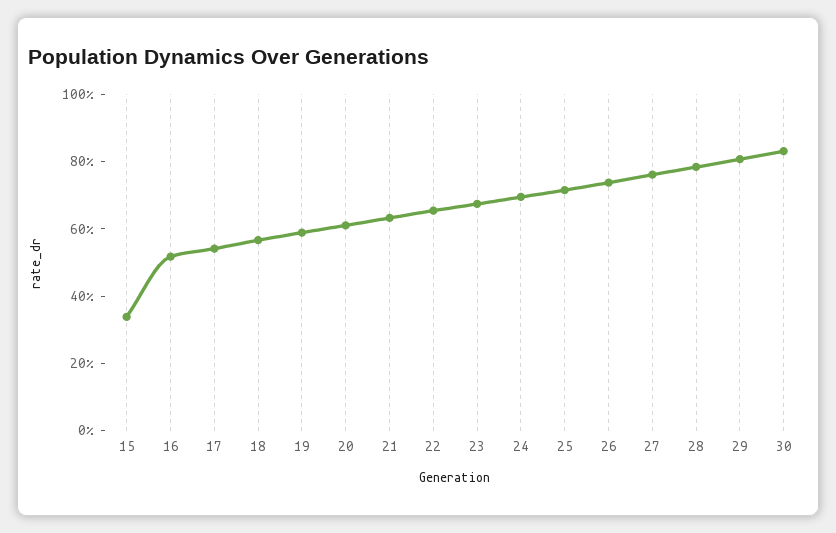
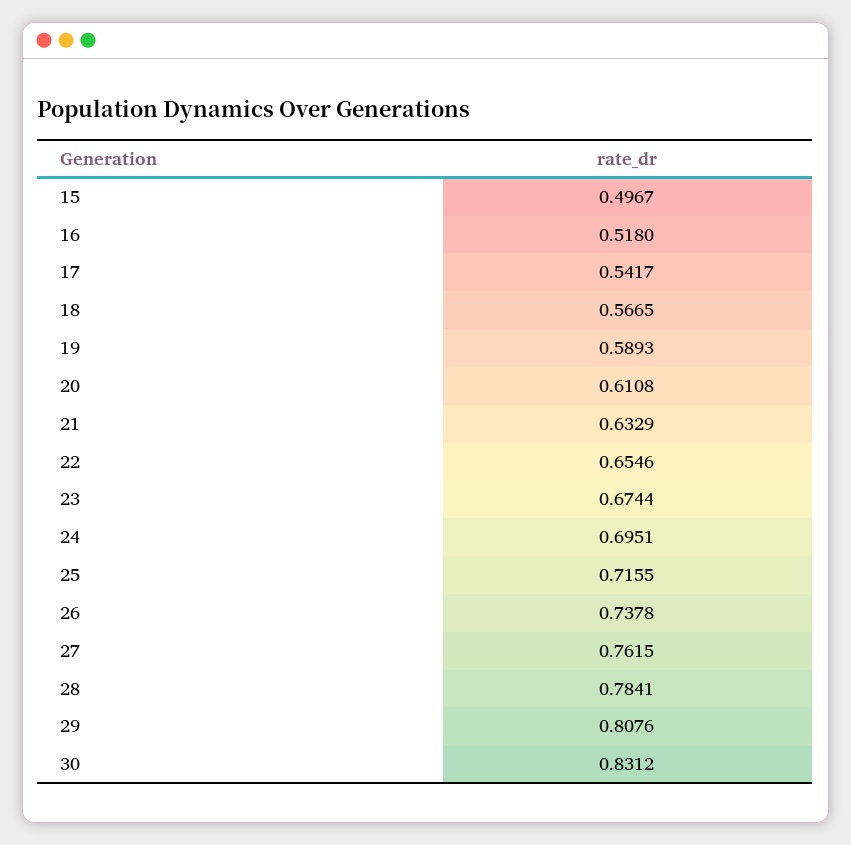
15: 0.35 -> 0.4967

